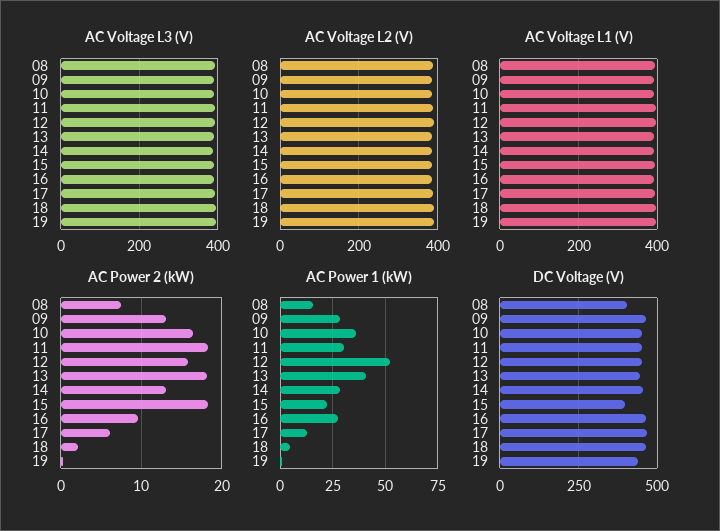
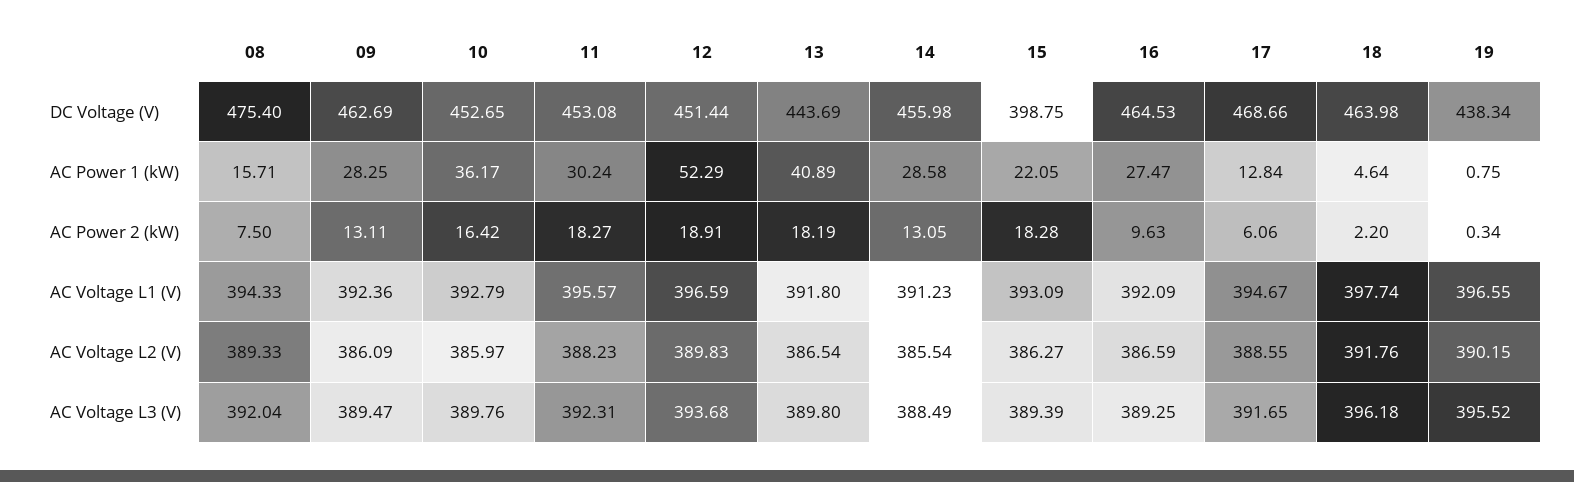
AC Power 2 (kW), 12: 16 -> 18.91
DC Voltage (V), 08: 400 -> 475.4

